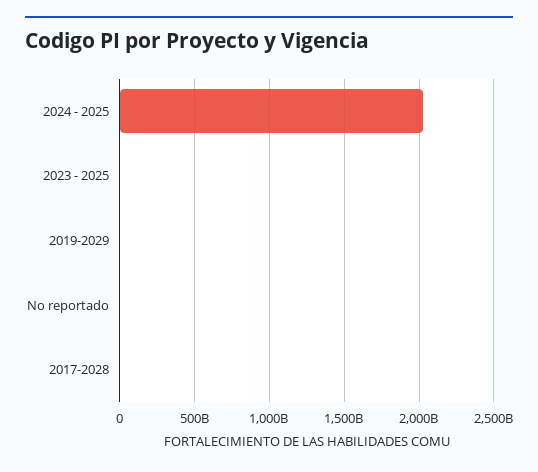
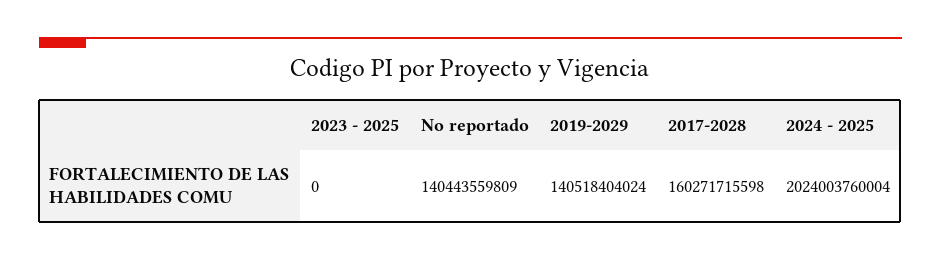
2019-2029: 0 -> 140518404024
No reportado: 0 -> 140443559809
2017-2028: 0 -> 160271715598

